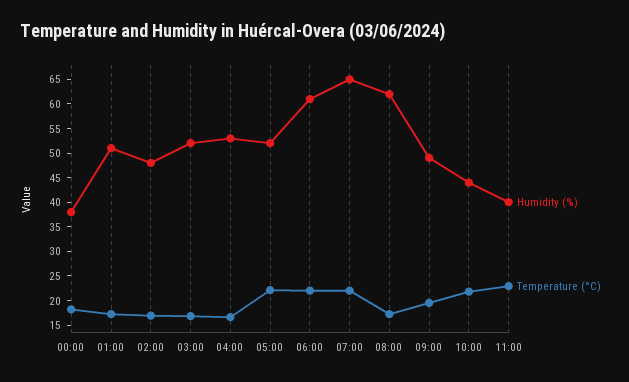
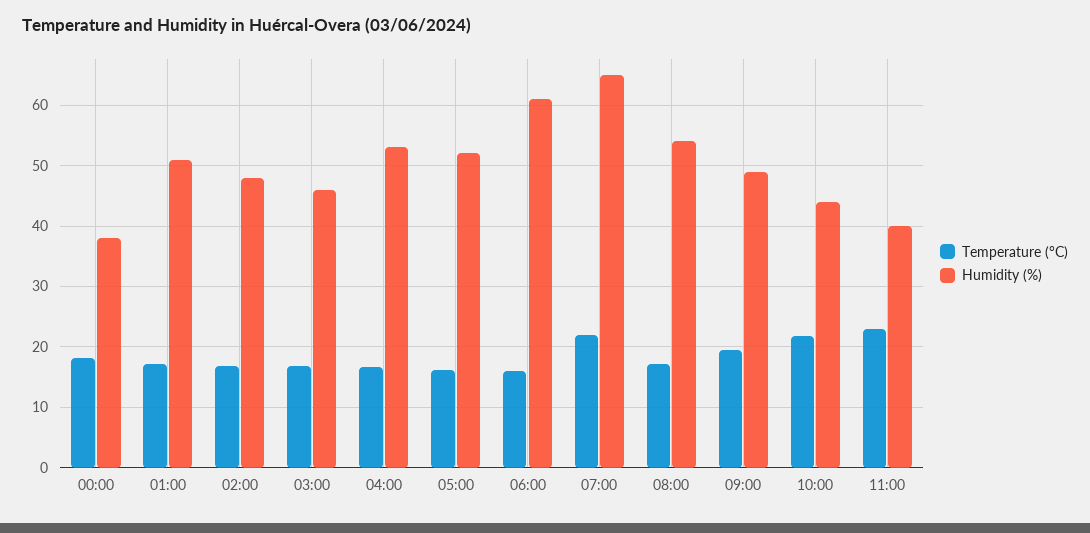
Humidity (%), 03:00: 52.5 -> 46
Temperature (°C), 05:00: 22.5 -> 16
Temperature (°C), 06:00: 22.5 -> 16
Humidity (%), 08:00: 62.5 -> 54

